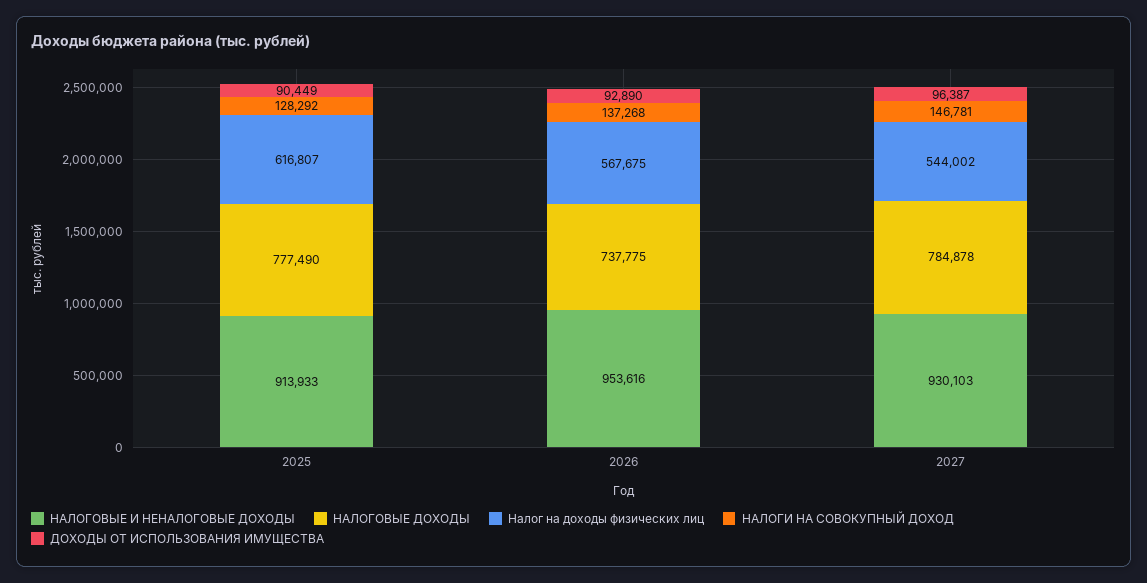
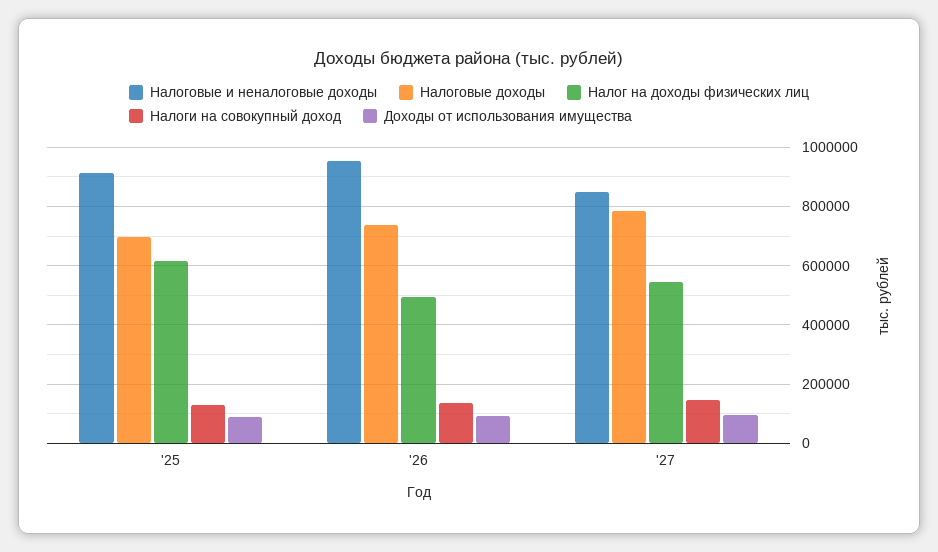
НАЛОГОВЫЕ ДОХОДЫ, 2025: 777490 -> 700000
Налог на доходы физических лиц, 2026: 567675 -> 500000
НАЛОГОВЫЕ И НЕНАЛОГОВЫЕ ДОХОДЫ, 2027: 930103 -> 850000

